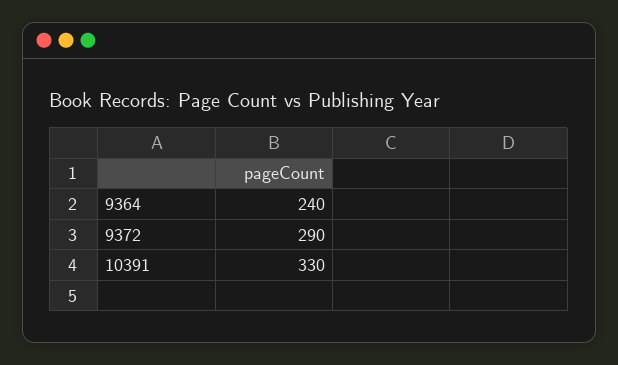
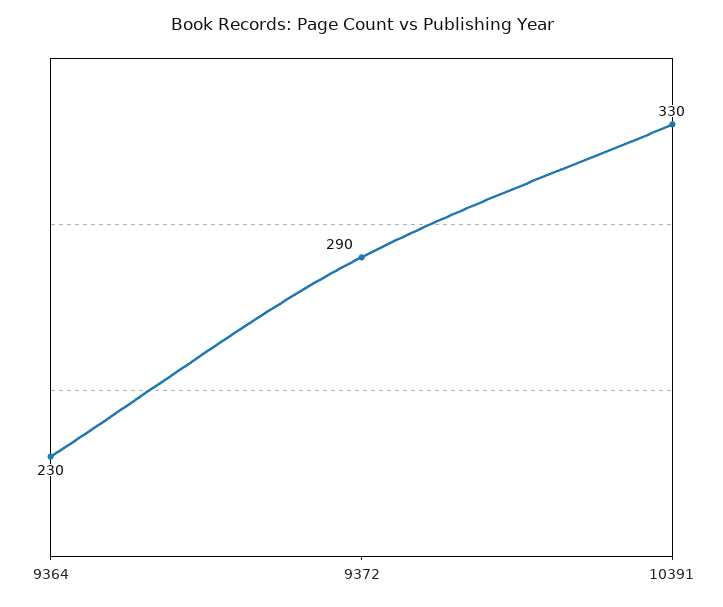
9364: 240 -> 230

